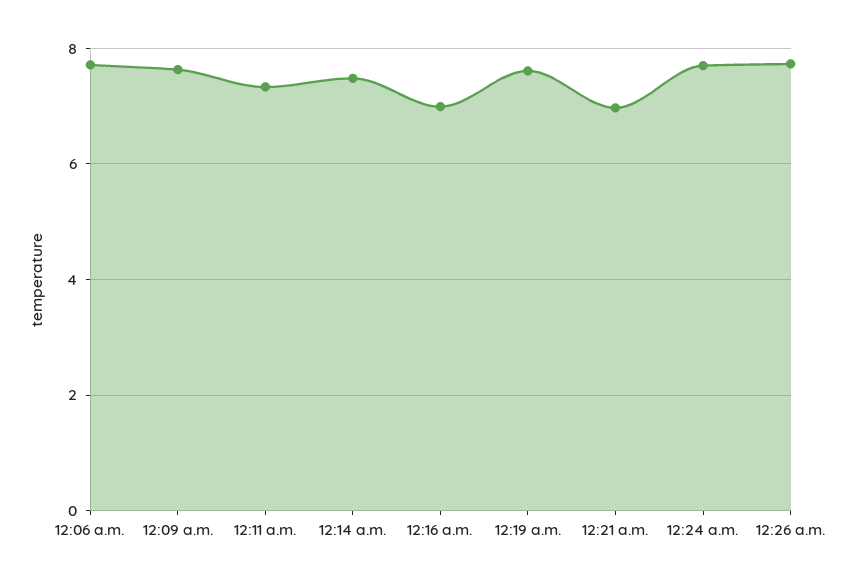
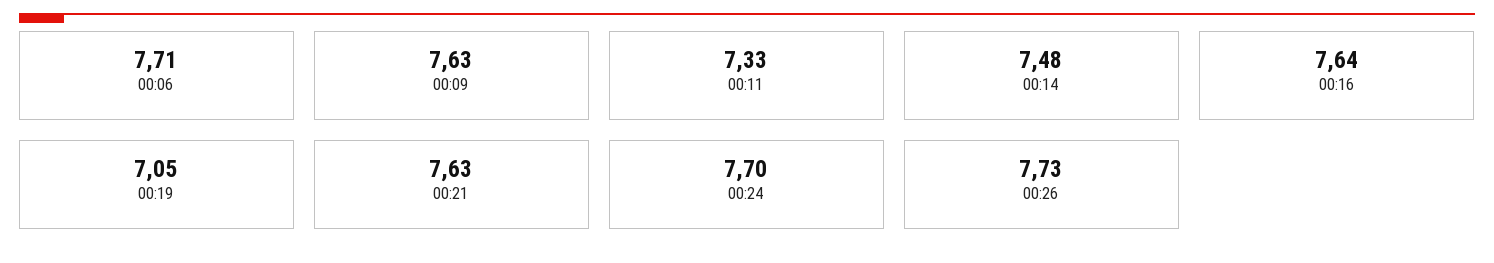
12:16 a.m.: 7 -> 7.64
12:19 a.m.: 7.6 -> 7.05
12:21 a.m.: 7 -> 7.63

